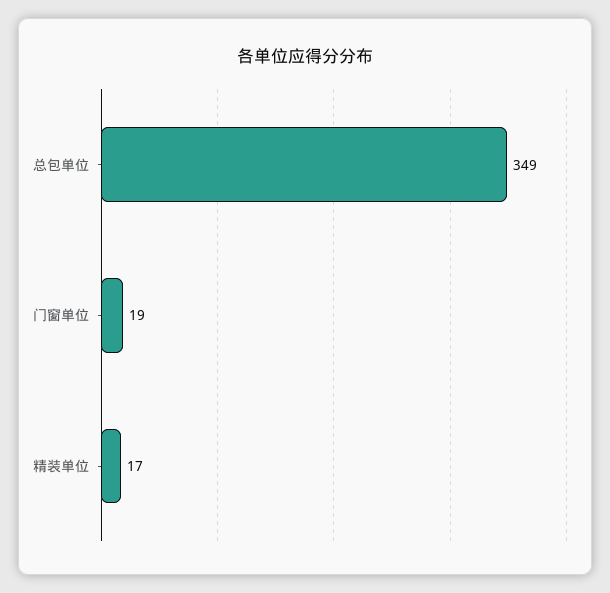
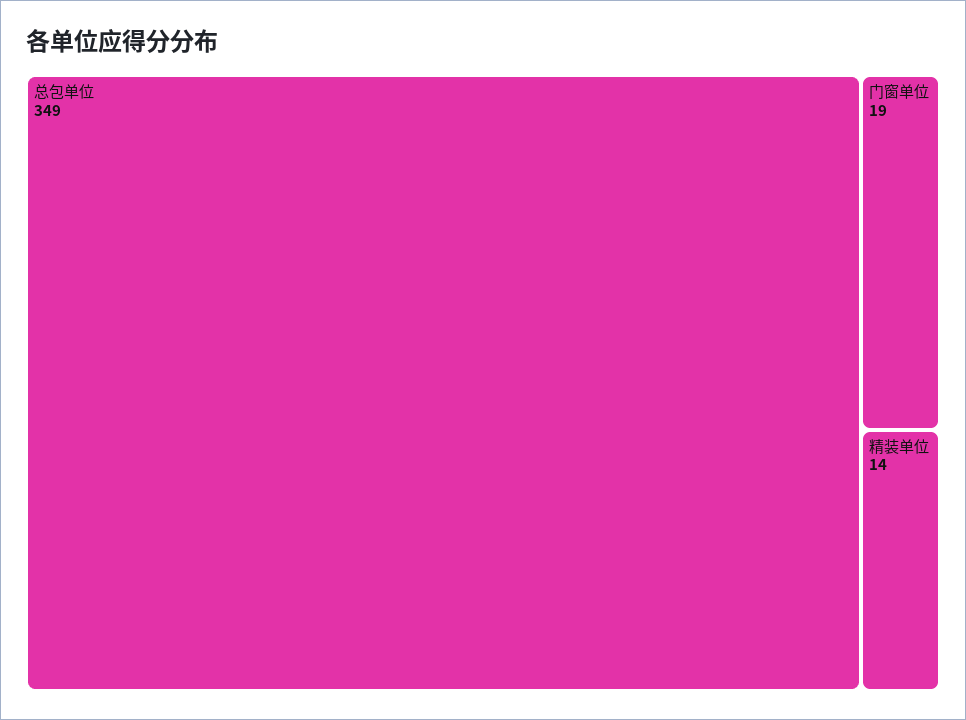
精装单位: 17 -> 14

